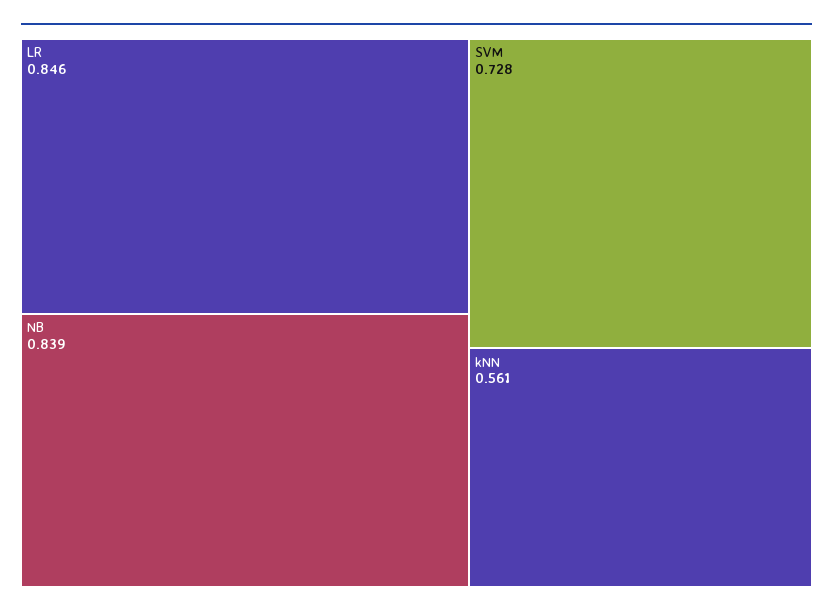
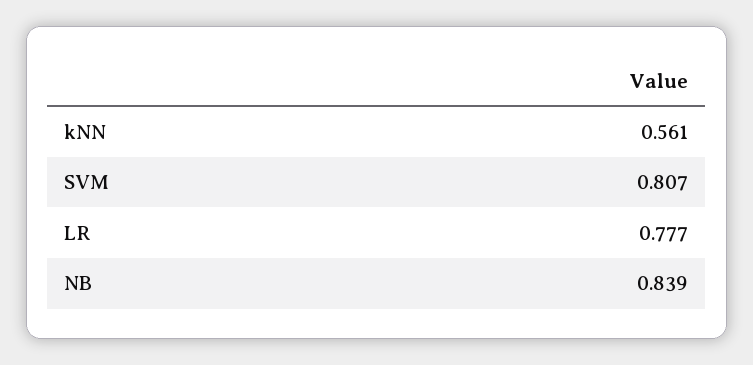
LR: 0.846 -> 0.777
SVM: 0.728 -> 0.807

